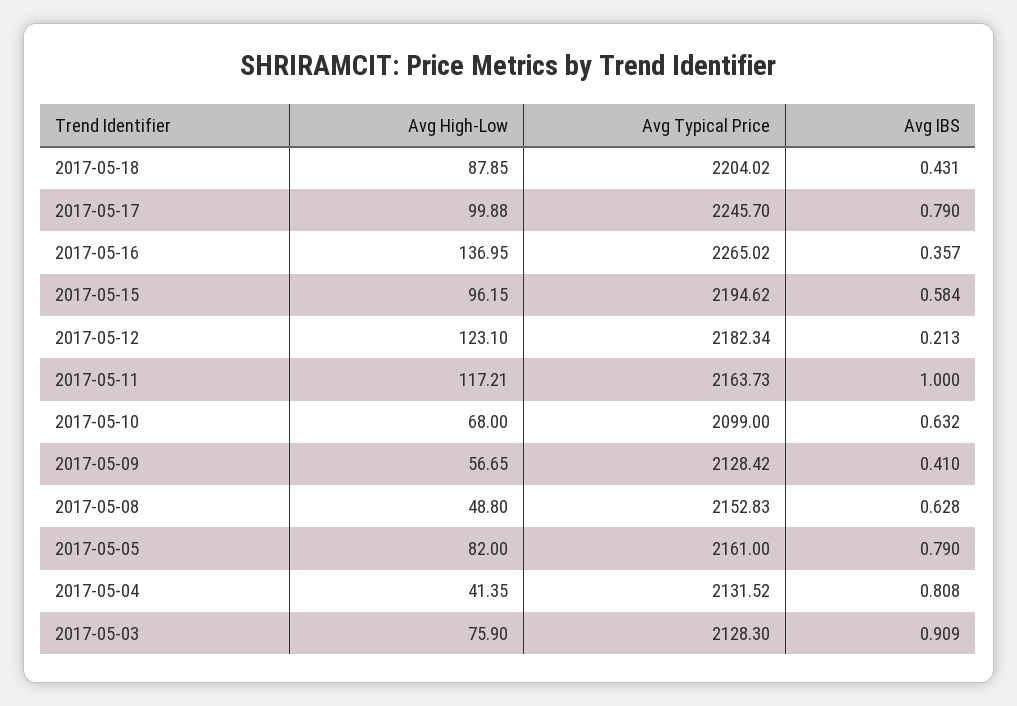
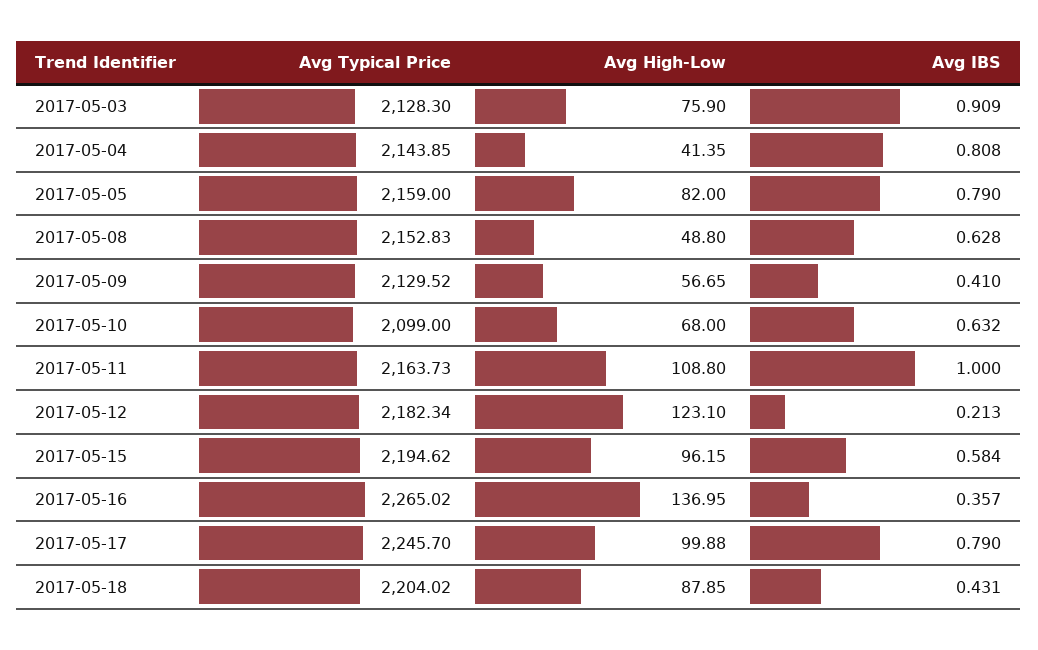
Avg High-Low, 2017-05-11: 117.21 -> 108.8
Avg Typical Price, 2017-05-09: 2128.42 -> 2129.52
Avg Typical Price, 2017-05-05: 2161 -> 2159
Avg Typical Price, 2017-05-04: 2131.52 -> 2143.85

